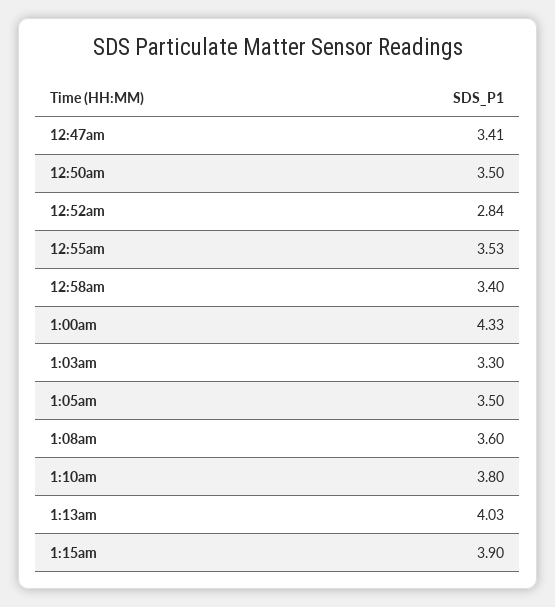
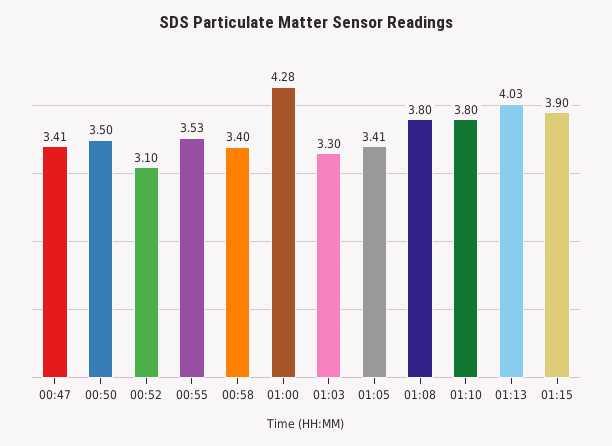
12:52am: 2.84 -> 3.1
1:00am: 4.33 -> 4.28
1:05am: 3.5 -> 3.41
1:08am: 3.6 -> 3.8

